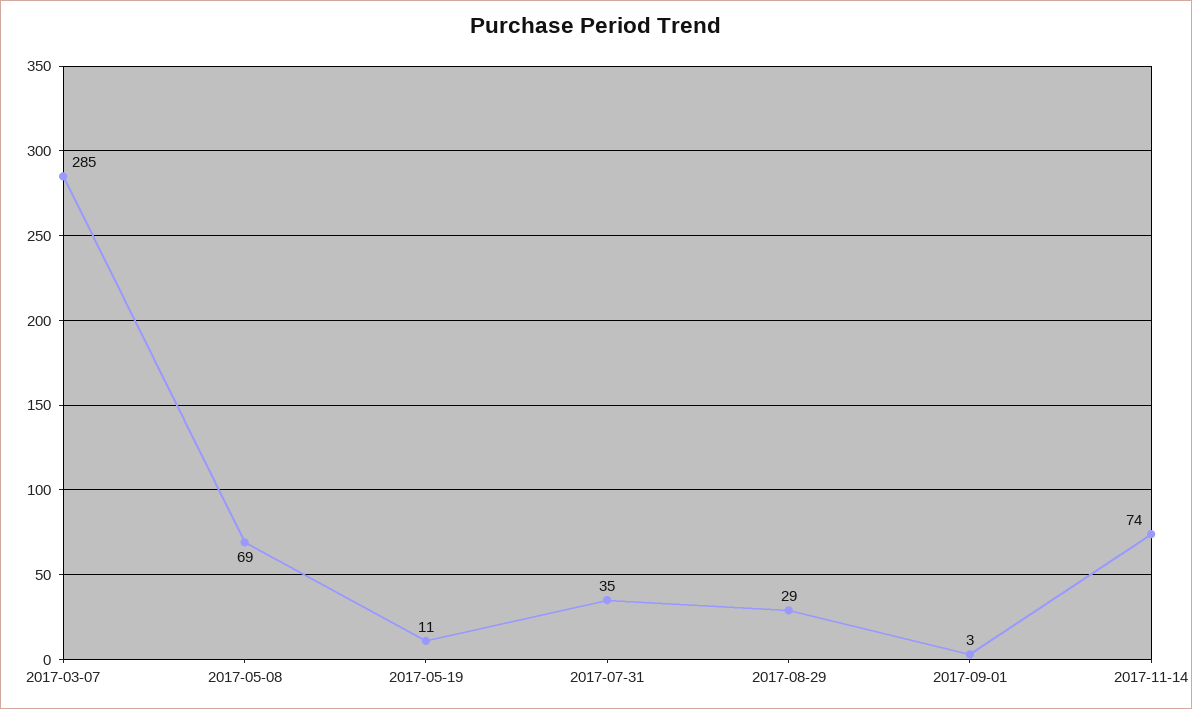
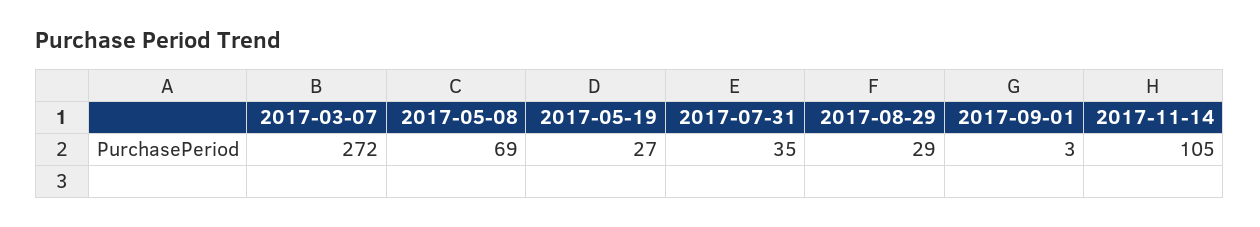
2017-03-07: 285 -> 272
2017-05-19: 11 -> 27
2017-11-14: 74 -> 105

